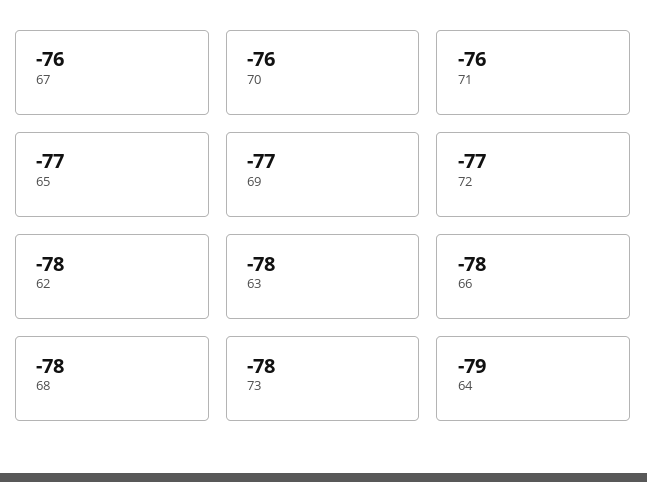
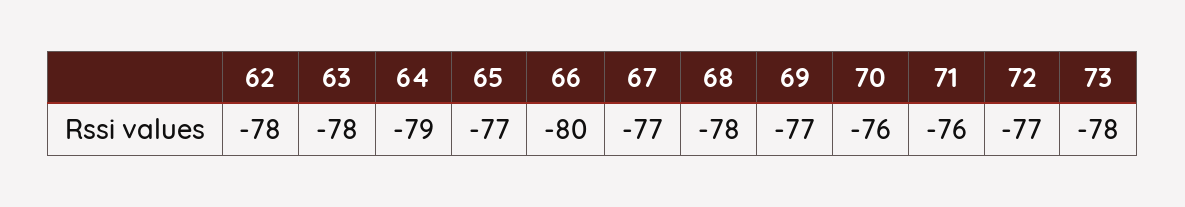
67: -76 -> -77
66: -78 -> -80

